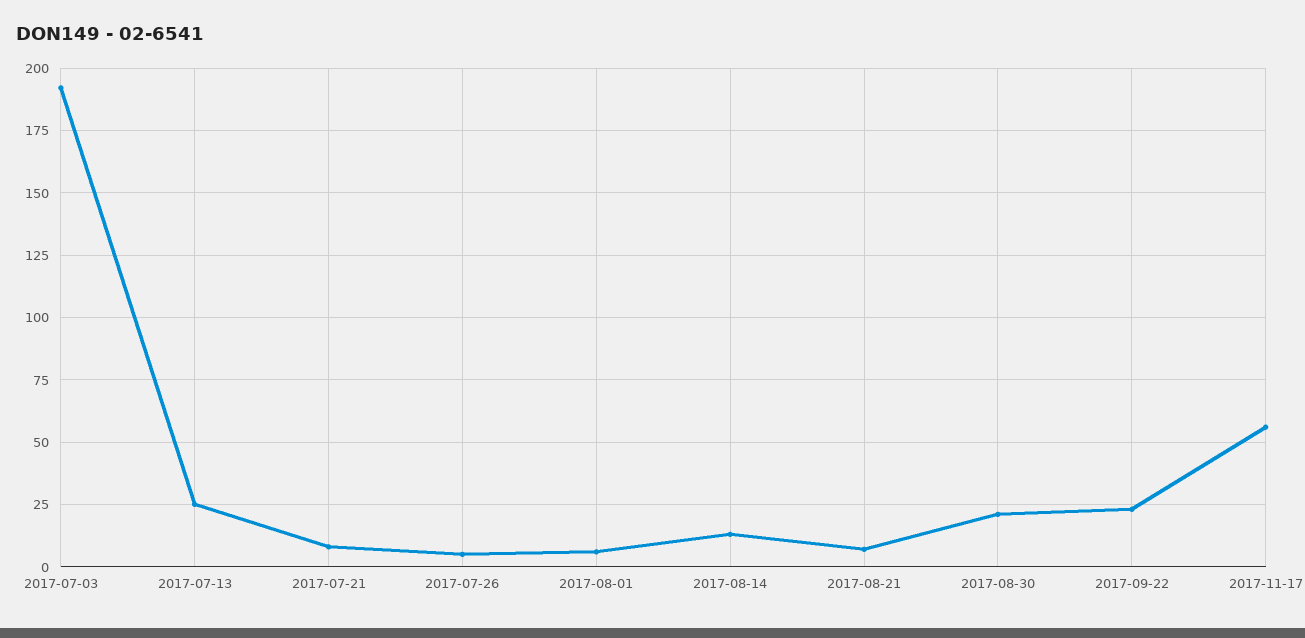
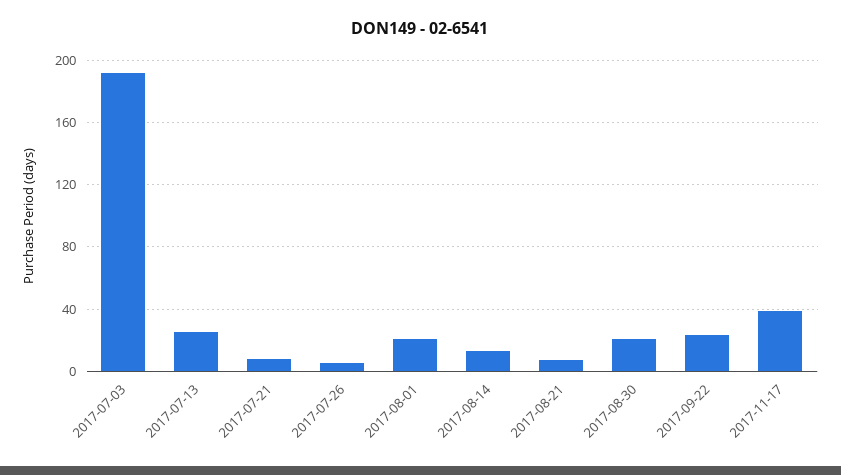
2017-08-01: 5 -> 20
2017-11-17: 55 -> 40

